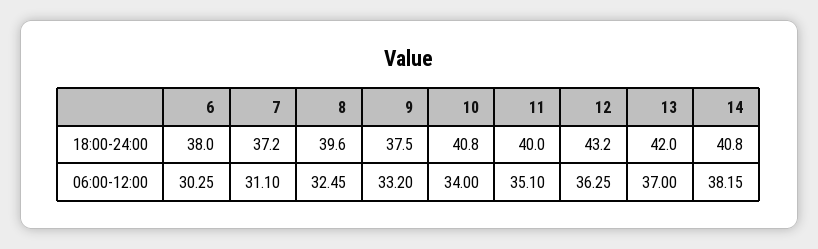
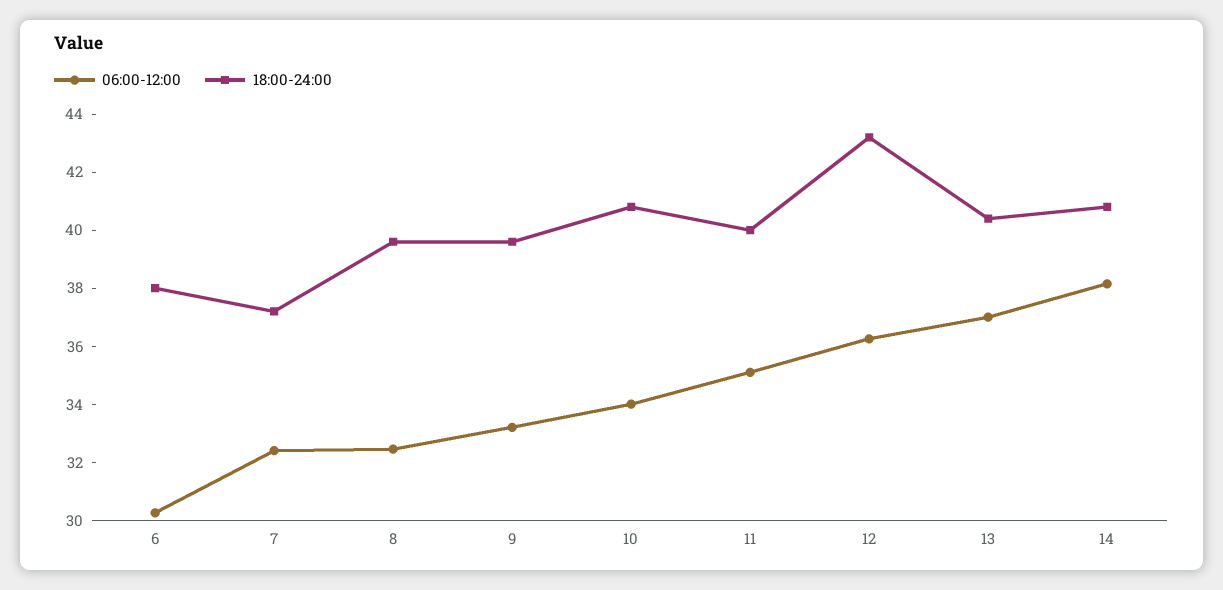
18:00-24:00, 9: 37.5 -> 39.5
18:00-24:00, 13: 42 -> 40.5
06:00-12:00, 7: 31.1 -> 32.5

